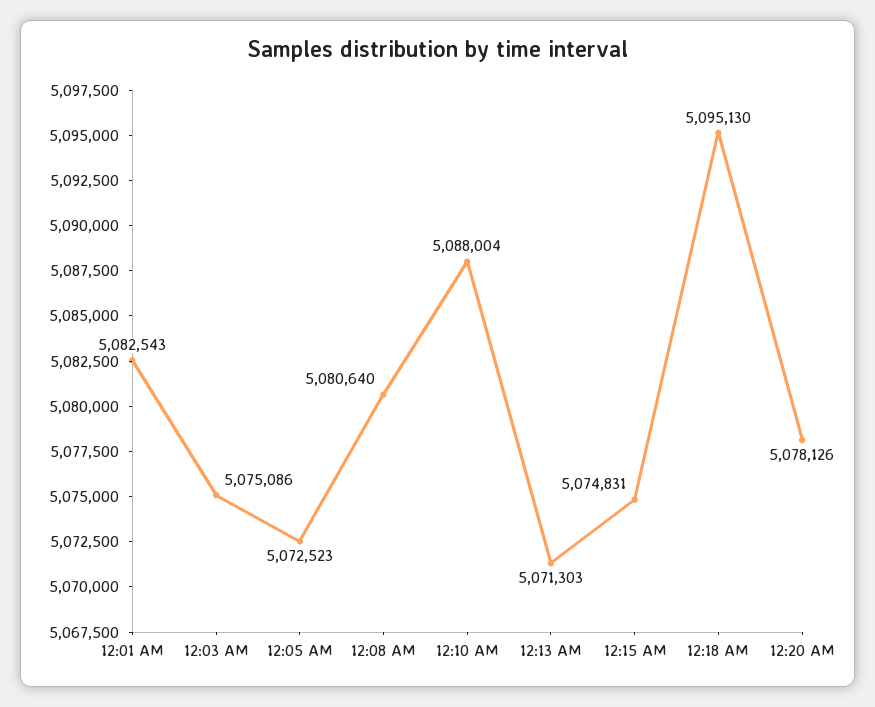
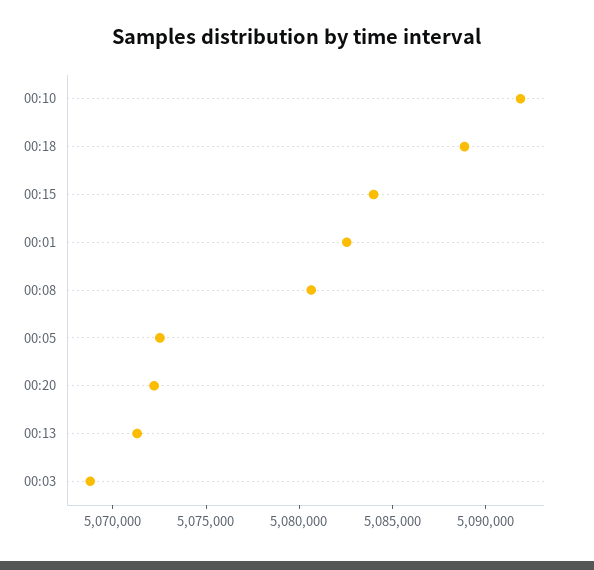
12:03 AM: 5075086 -> 5069000
12:10 AM: 5088004 -> 5092000
12:15 AM: 5074831 -> 5084000
12:18 AM: 5095130 -> 5089000
12:20 AM: 5078126 -> 5072000

